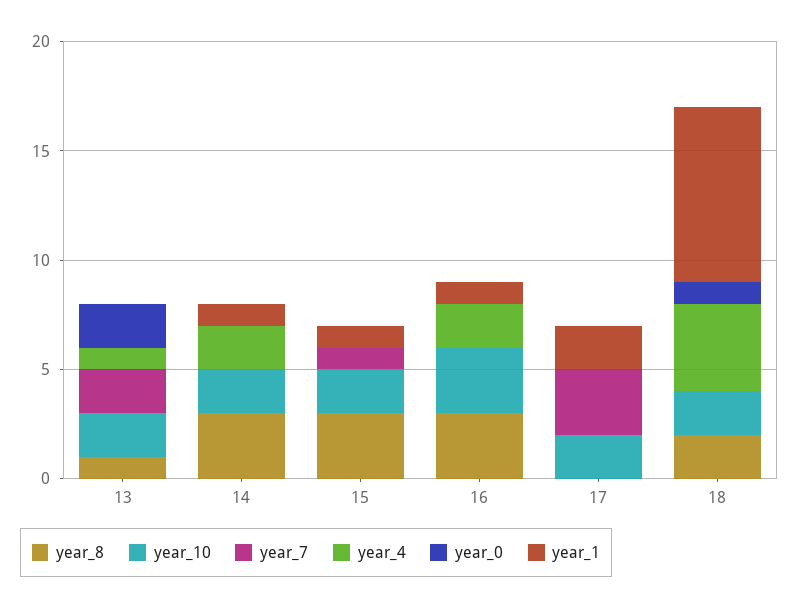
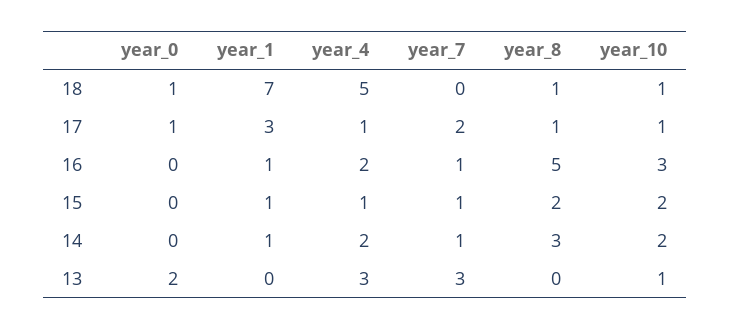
year_8, 13: 1 -> 0
year_10, 13: 2 -> 1
year_7, 13: 2 -> 3
year_4, 13: 1 -> 3
year_7, 14: 0 -> 1
year_8, 15: 3 -> 2
year_4, 15: 0 -> 1
year_8, 16: 3 -> 5
year_7, 16: 0 -> 1
year_8, 17: 0 -> 1
year_10, 17: 2 -> 1
year_7, 17: 3 -> 2
year_4, 17: 0 -> 1
year_0, 17: 0 -> 1
year_1, 17: 2 -> 3
year_8, 18: 2 -> 1
year_10, 18: 2 -> 1
year_4, 18: 4 -> 5
year_1, 18: 8 -> 7

